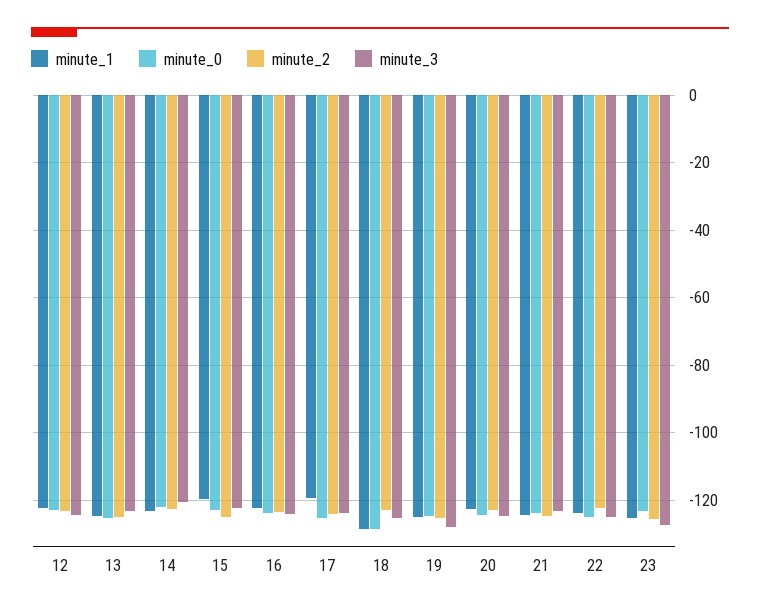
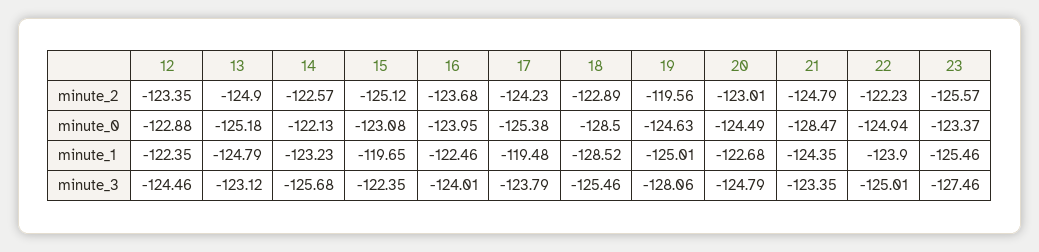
minute_3, 14: -120 -> -125.68
minute_2, 19: -126 -> -119.56
minute_0, 21: -124 -> -128.47

